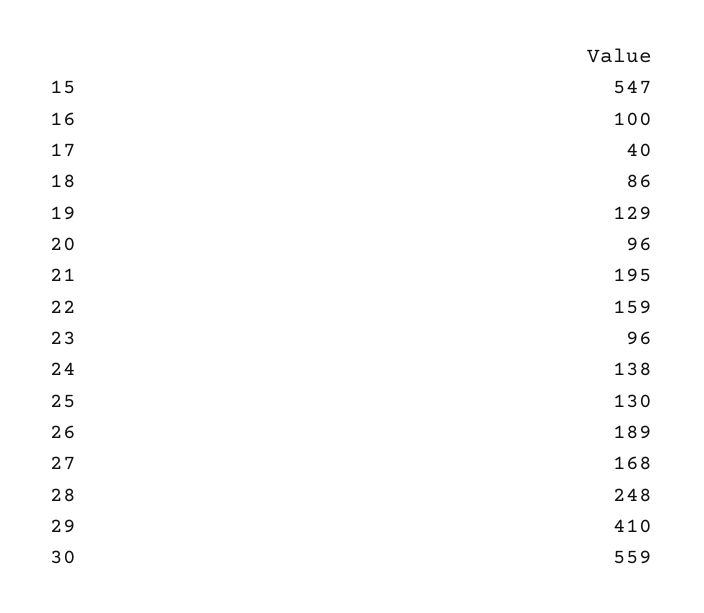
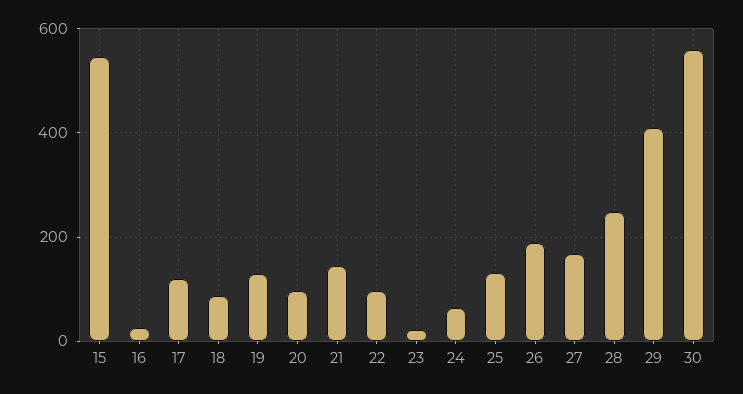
16: 100 -> 20
17: 40 -> 120
21: 195 -> 140
22: 159 -> 100
23: 96 -> 20
24: 138 -> 60

